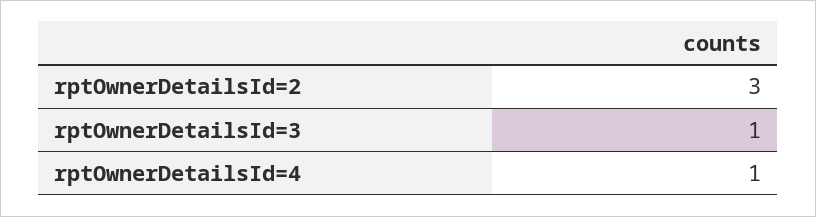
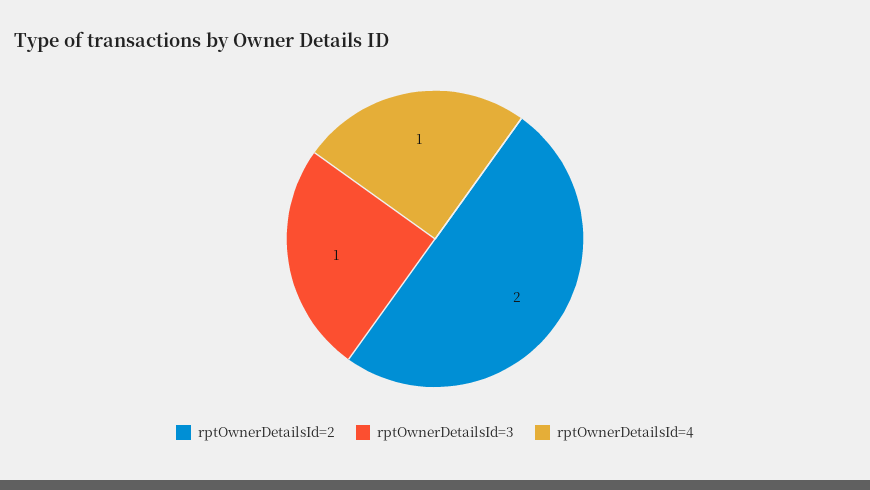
rptOwnerDetailsId=2: 3 -> 2

